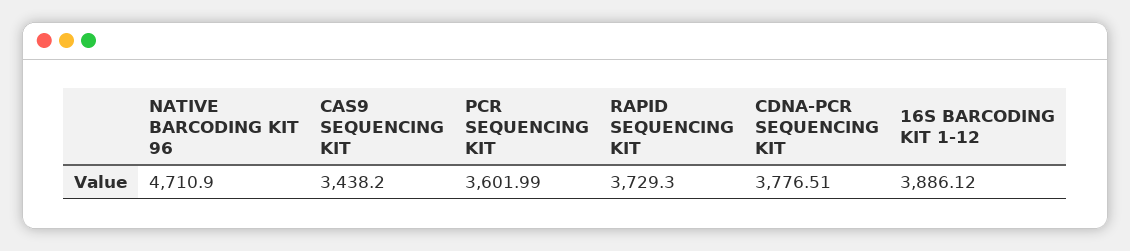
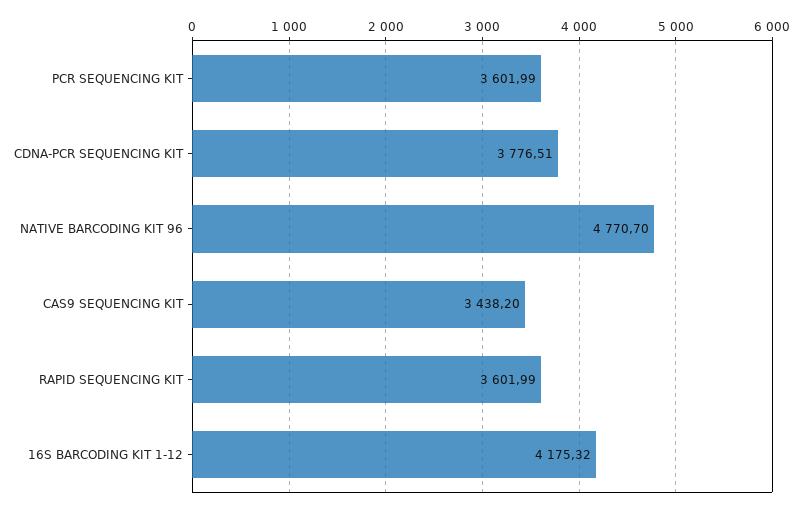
NATIVE BARCODING KIT 96: 4710.9 -> 4770.7
RAPID SEQUENCING KIT: 3729.3 -> 3601.99
16S BARCODING KIT 1-12: 3886.12 -> 4175.32

